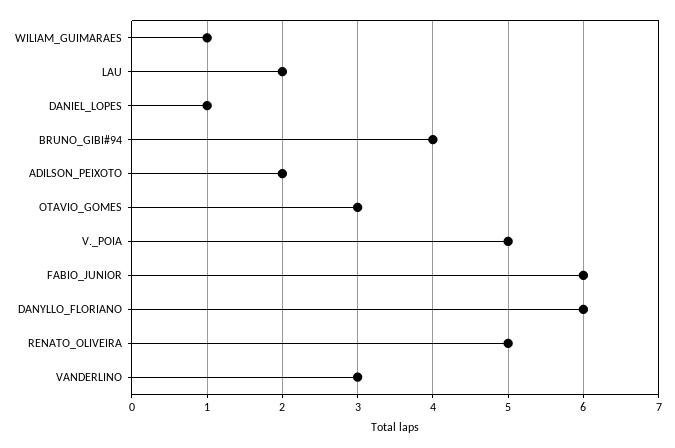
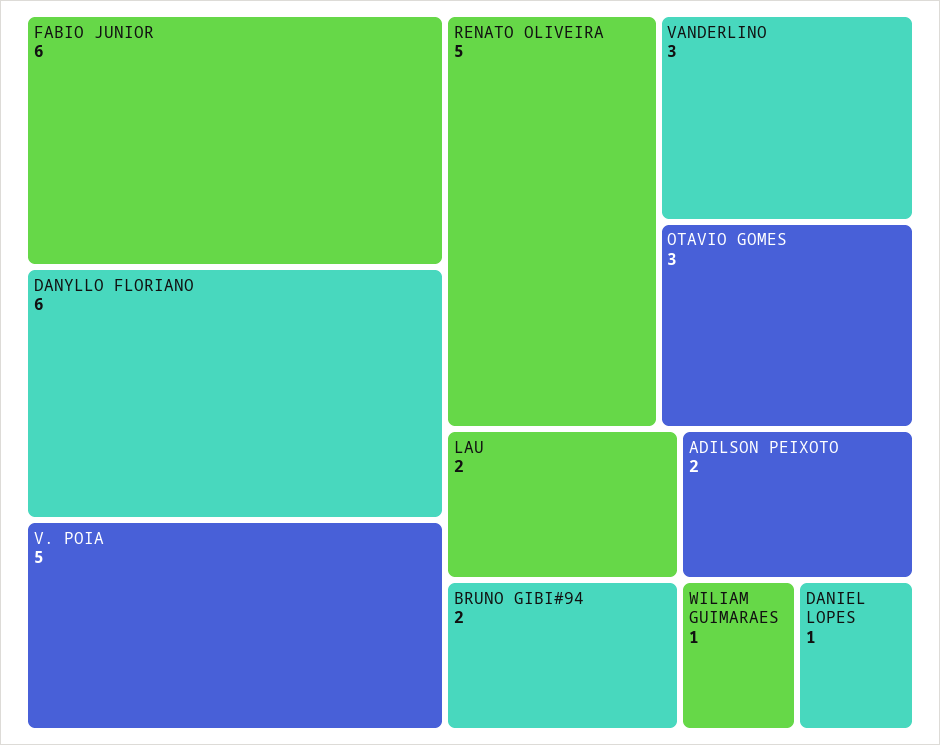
BRUNO_GIBI#94: 4 -> 2

